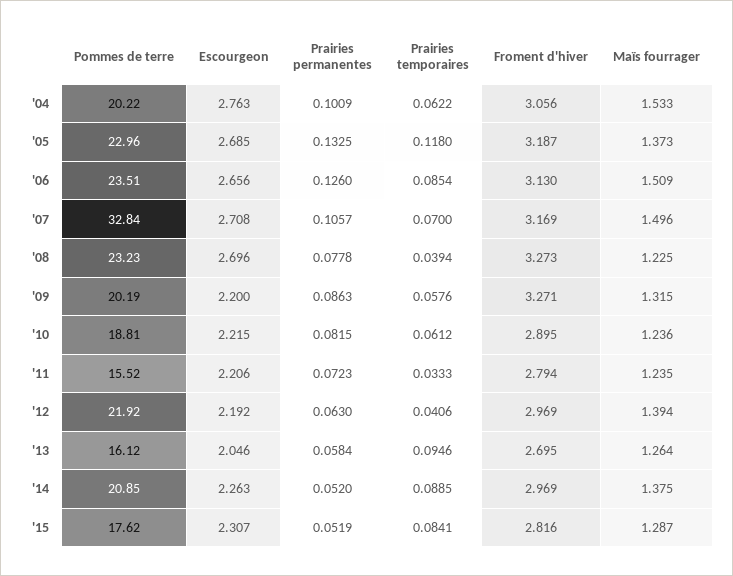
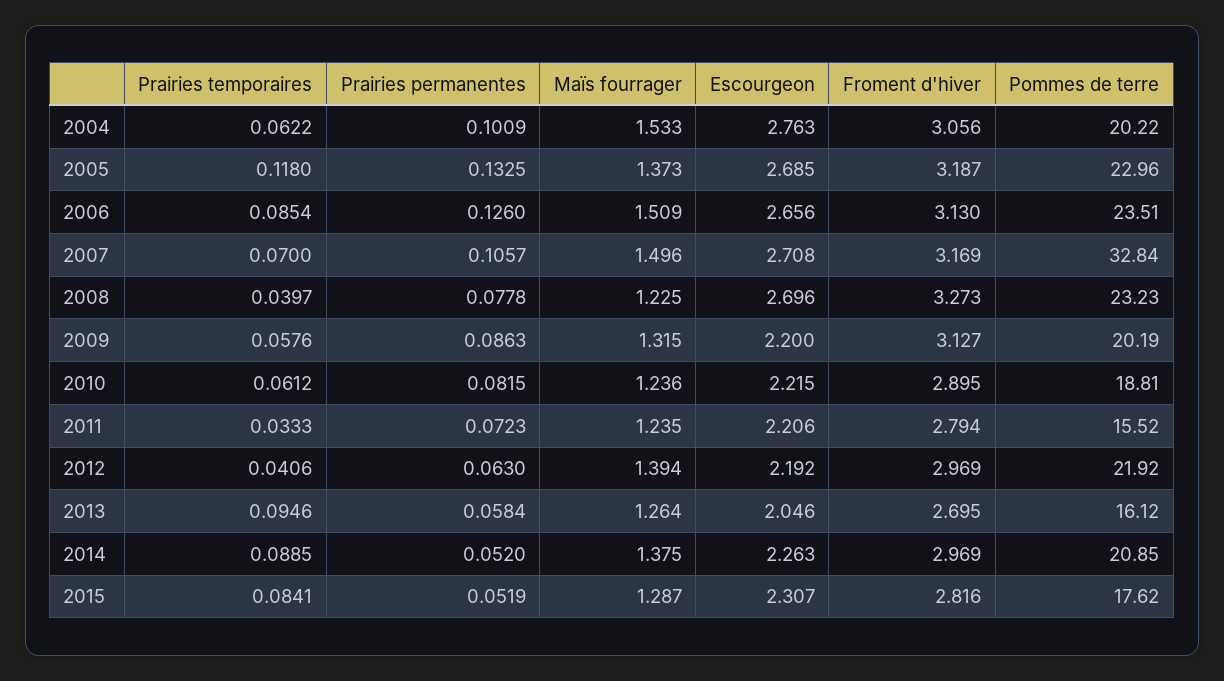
Prairies temporaires, '08: 0.0394 -> 0.0397
Froment d'hiver, '09: 3.271 -> 3.127

